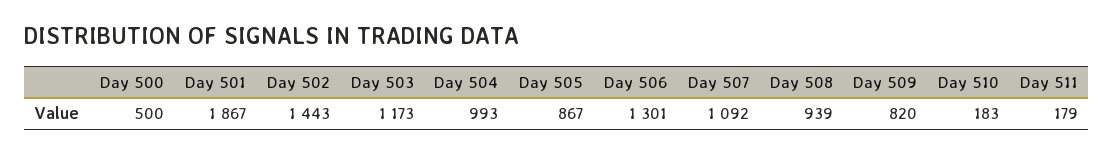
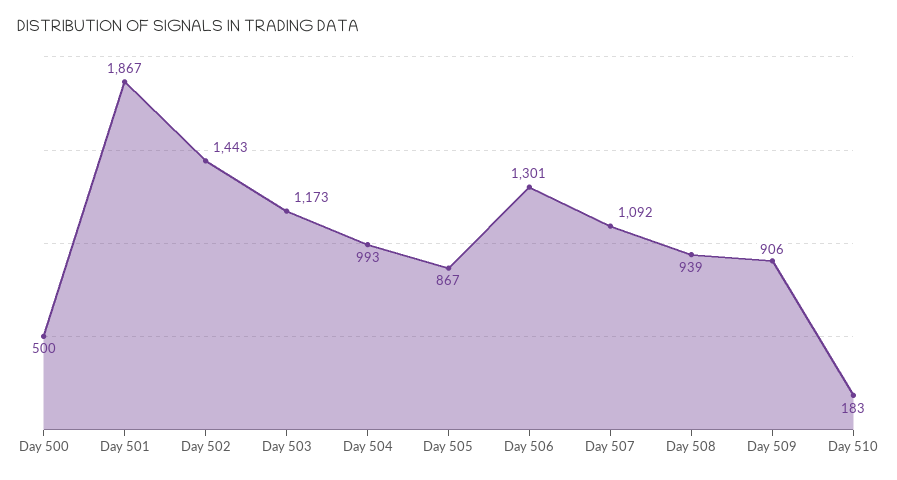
Day 509: 820 -> 906
Day 511: 179 -> none

